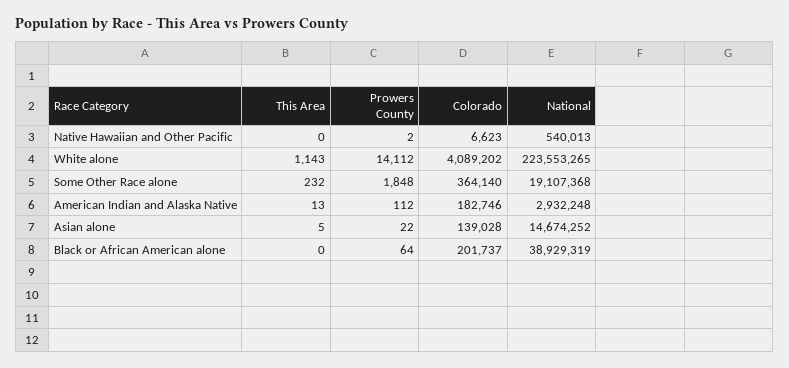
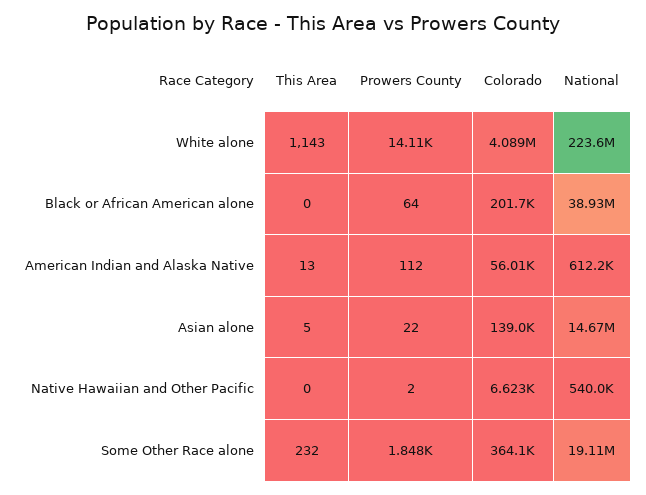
Colorado, American Indian and Alaska Native: 182746 -> 56010
National, American Indian and Alaska Native: 2932248 -> 612200

